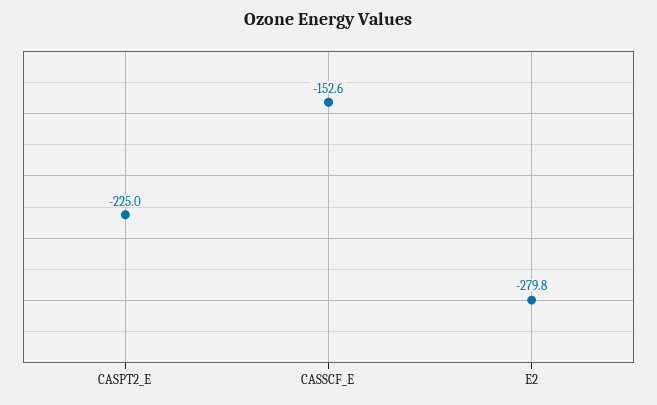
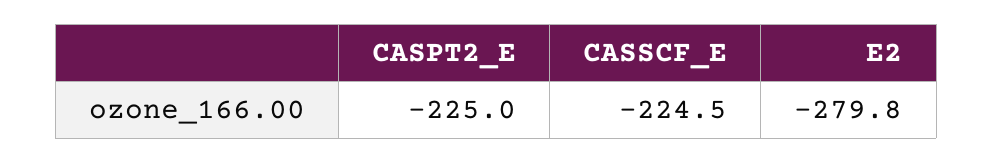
CASSCF_E: -152.6 -> -224.5

